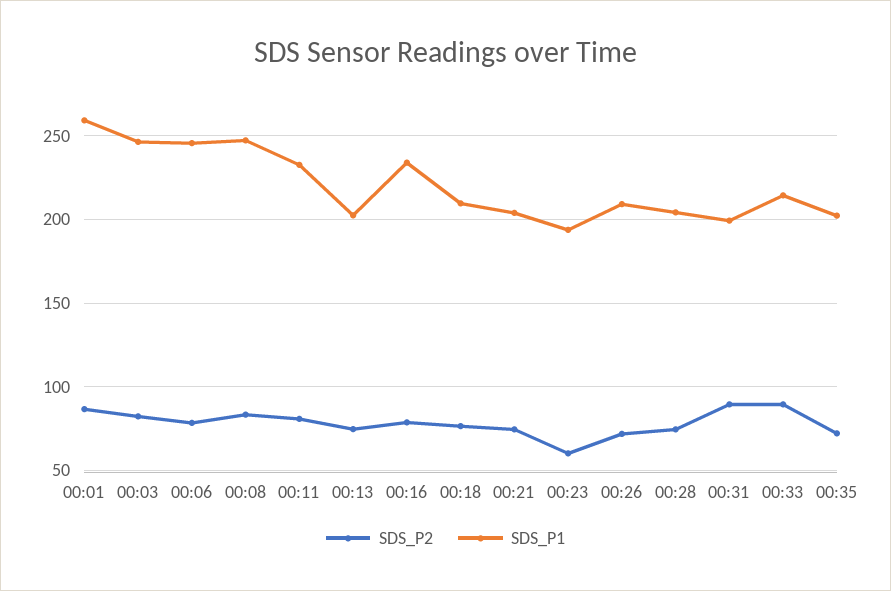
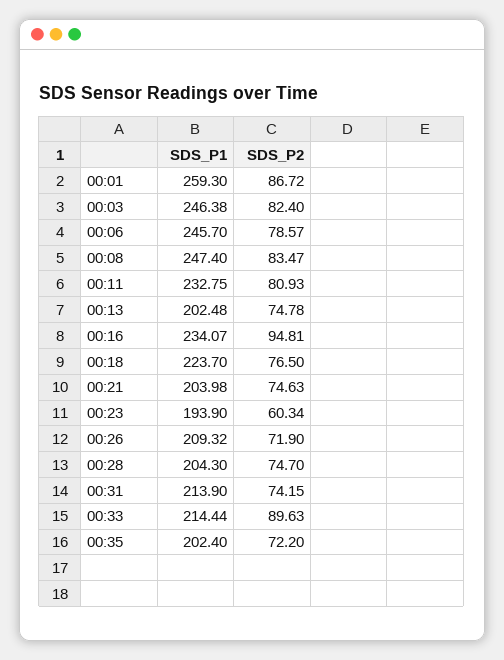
SDS_P2, 00:16: 80 -> 94.81
SDS_P1, 00:18: 210 -> 223.7
SDS_P2, 00:31: 90 -> 74.15
SDS_P1, 00:31: 200 -> 213.9

